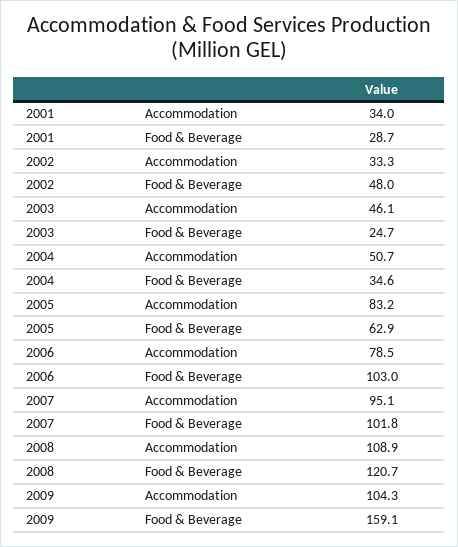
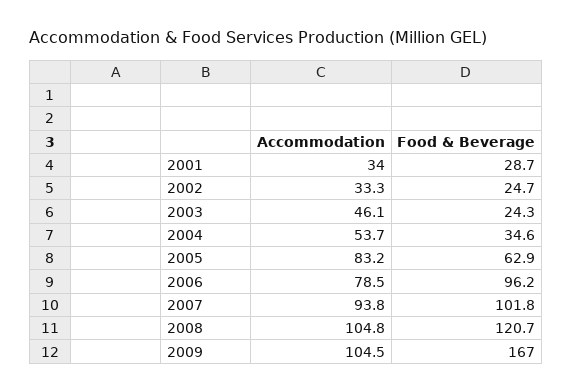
2002, Food & Beverage: 48 -> 24.7
2003, Food & Beverage: 24.7 -> 24.3
2004, Accommodation: 50.7 -> 53.7
2006, Food & Beverage: 103 -> 96.2
2007, Accommodation: 95.1 -> 93.8
2008, Accommodation: 108.9 -> 104.8
2009, Accommodation: 104.3 -> 104.5
2009, Food & Beverage: 159.1 -> 167

